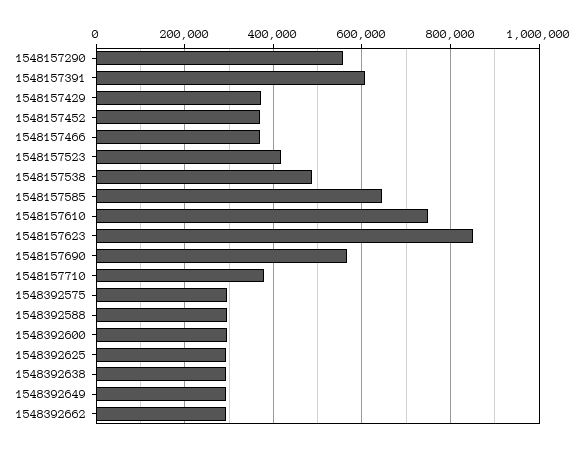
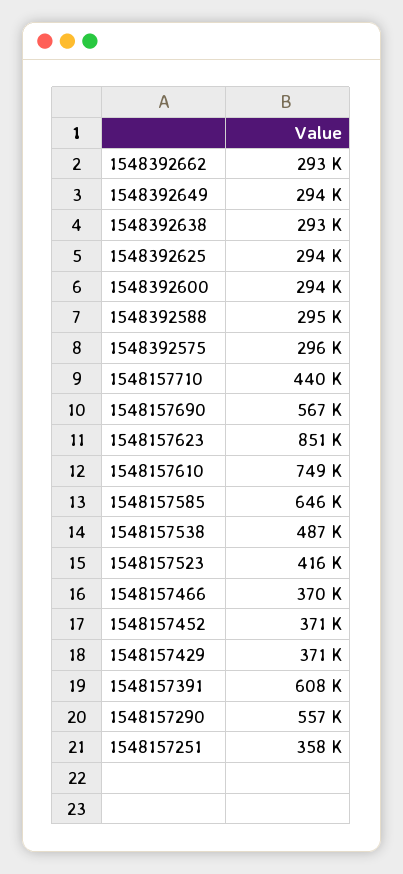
1548157710: 380000 -> 440000
1548157251: none -> 358000

